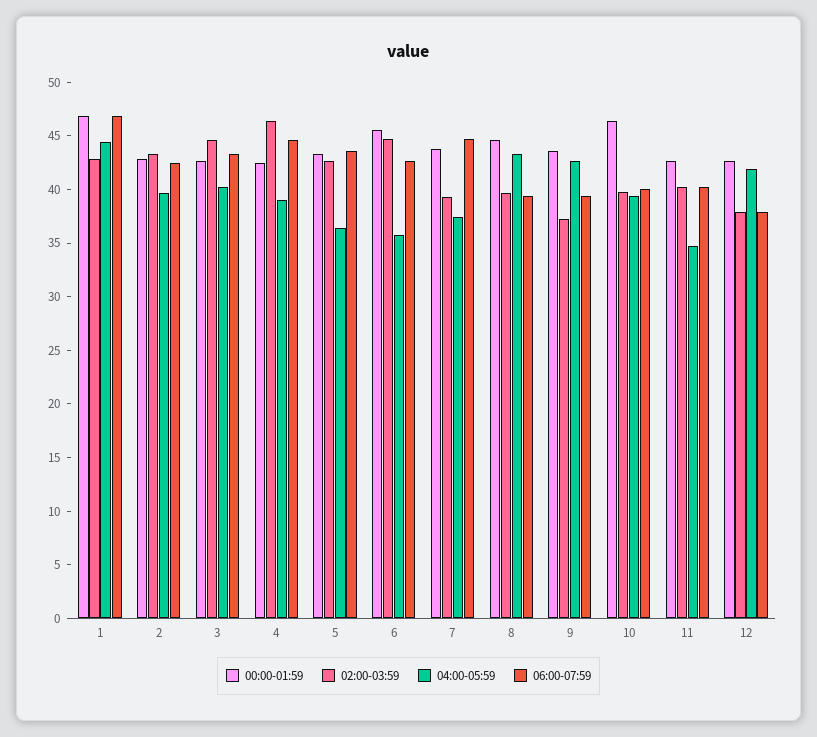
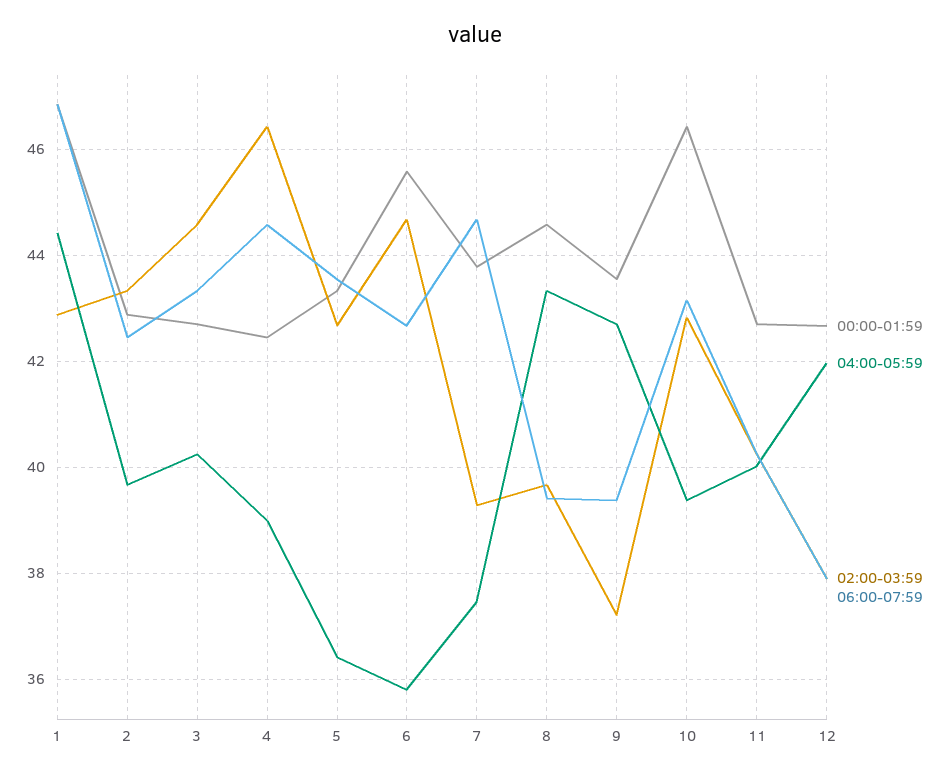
02:00-03:59, 10: 40 -> 42.8
06:00-07:59, 10: 40 -> 43.2
04:00-05:59, 11: 35 -> 40

